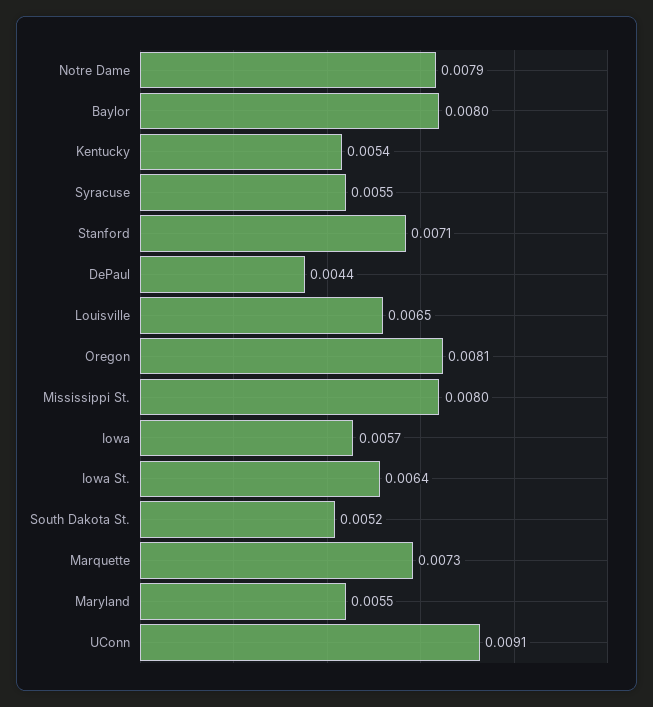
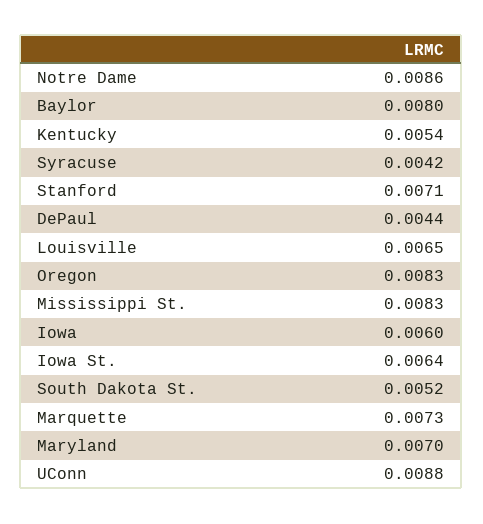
Notre Dame: 0.0079 -> 0.0086
Syracuse: 0.0055 -> 0.0042
Oregon: 0.0081 -> 0.0083
Mississippi St.: 0.008 -> 0.0083
Iowa: 0.0057 -> 0.006
Maryland: 0.0055 -> 0.007
UConn: 0.0091 -> 0.0088

